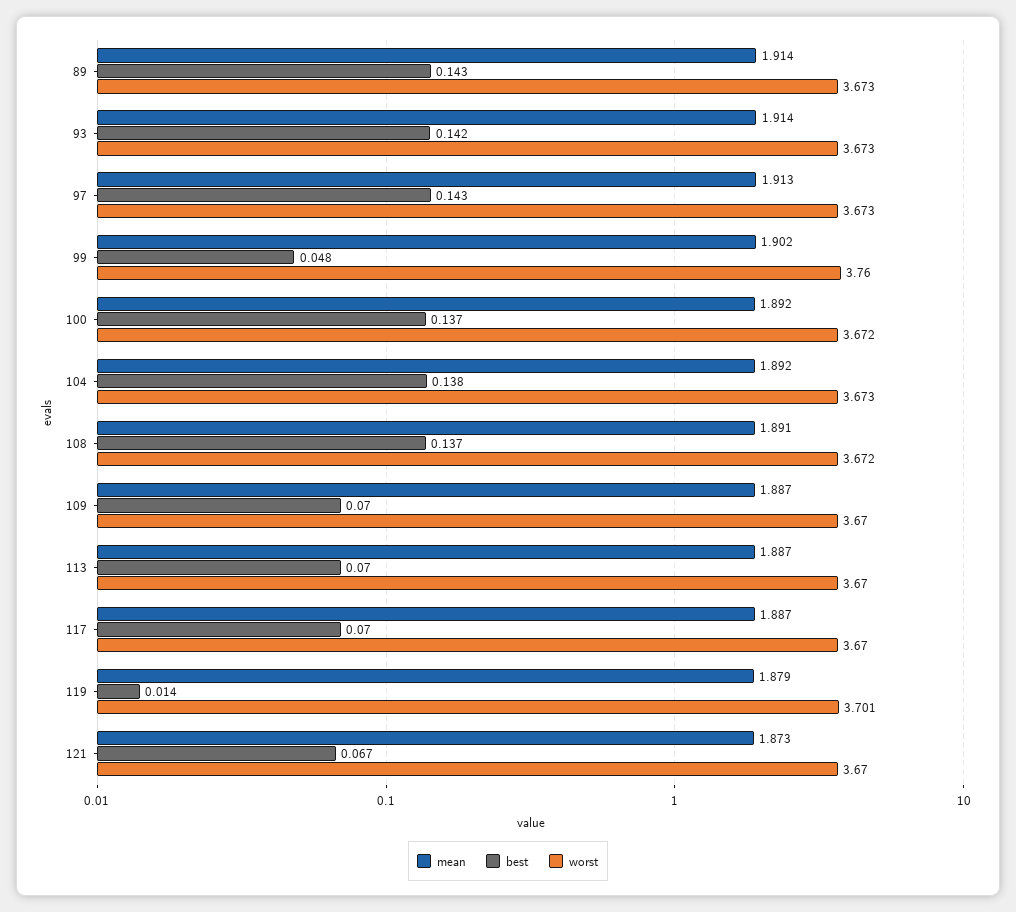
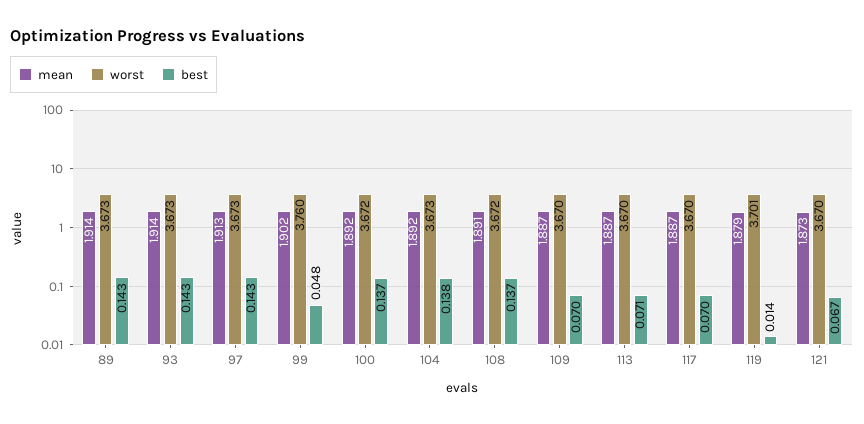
best, 93: 0.142 -> 0.143
best, 113: 0.07 -> 0.071

